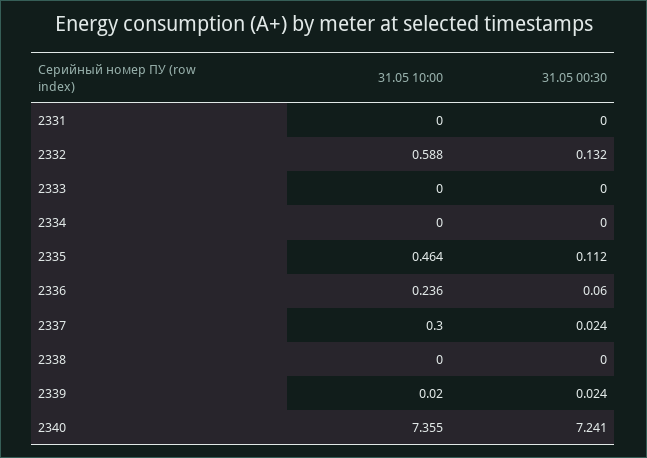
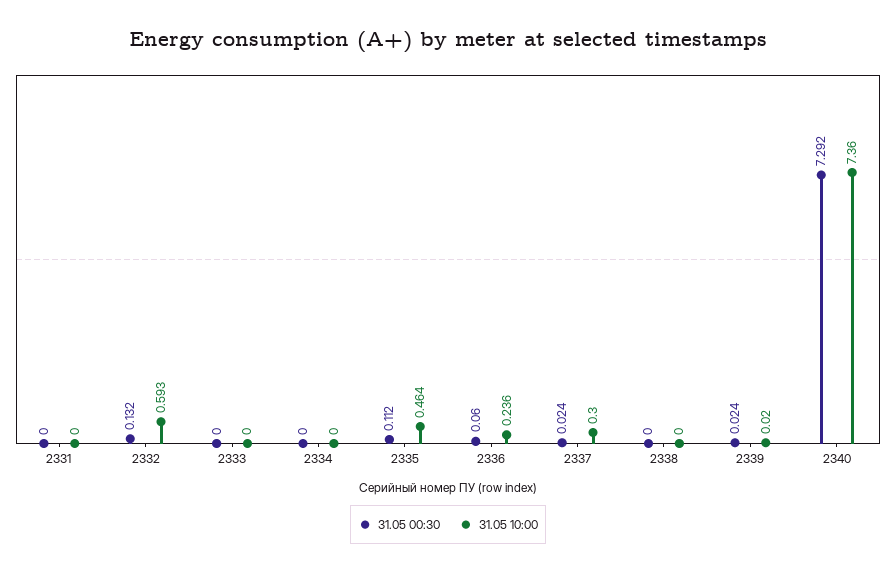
31.05 10:00, 2332: 0.588 -> 0.593
31.05 10:00, 2340: 7.355 -> 7.36
31.05 00:30, 2340: 7.241 -> 7.292

